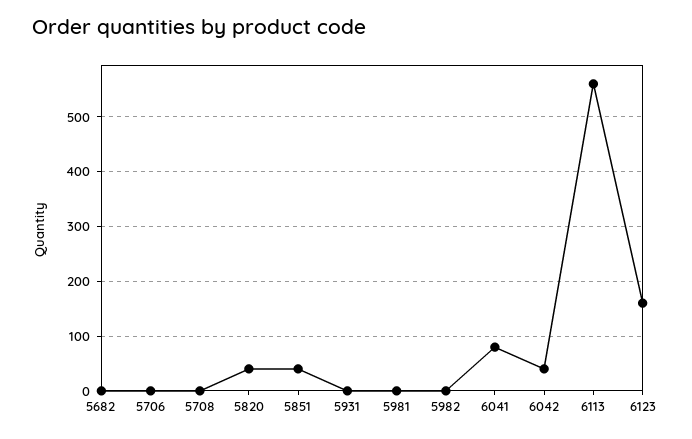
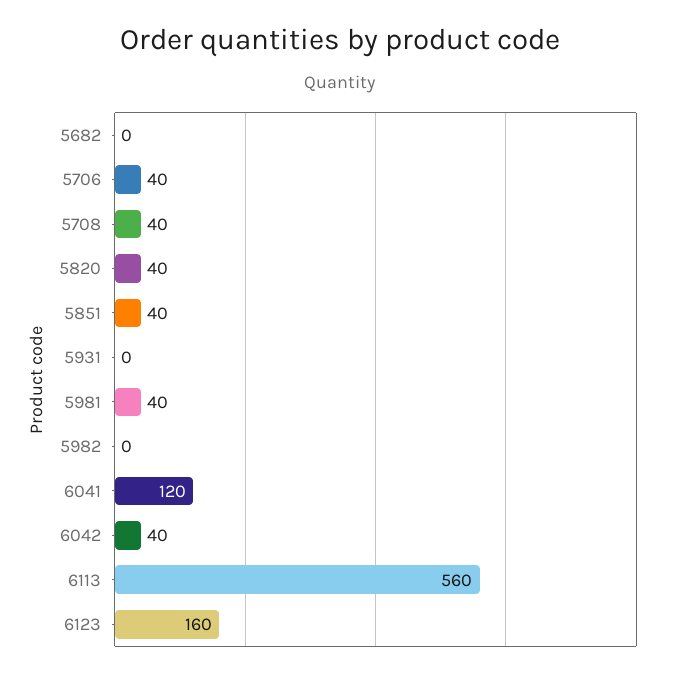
5706: 0 -> 40
5708: 0 -> 40
5981: 0 -> 40
6041: 80 -> 120

